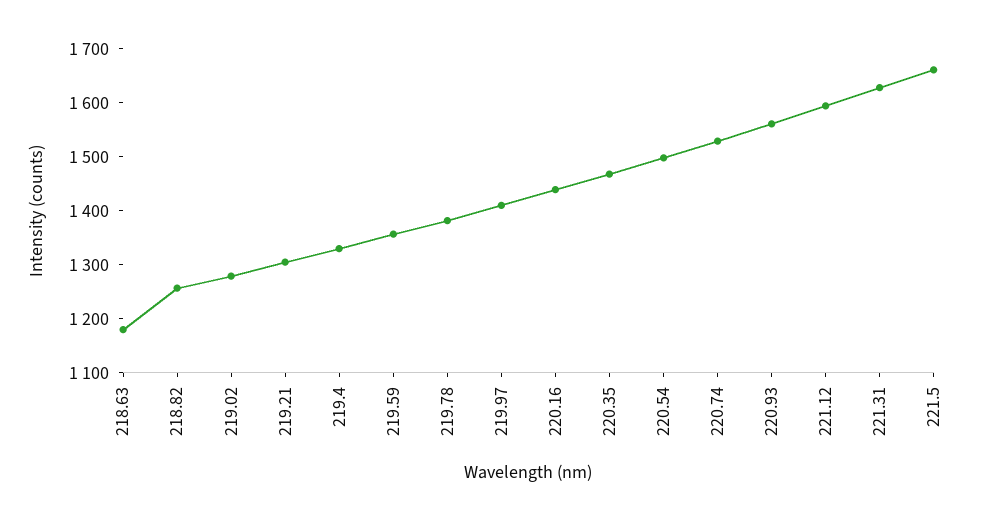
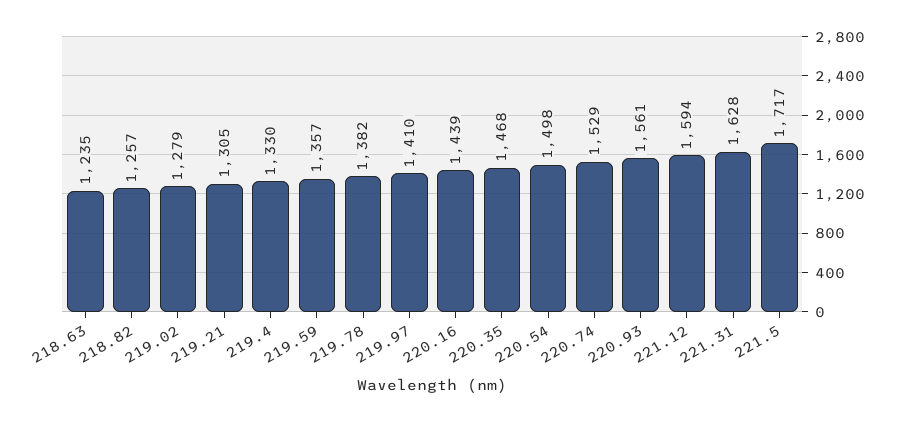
218.63: 1180 -> 1235
221.5: 1660 -> 1717

